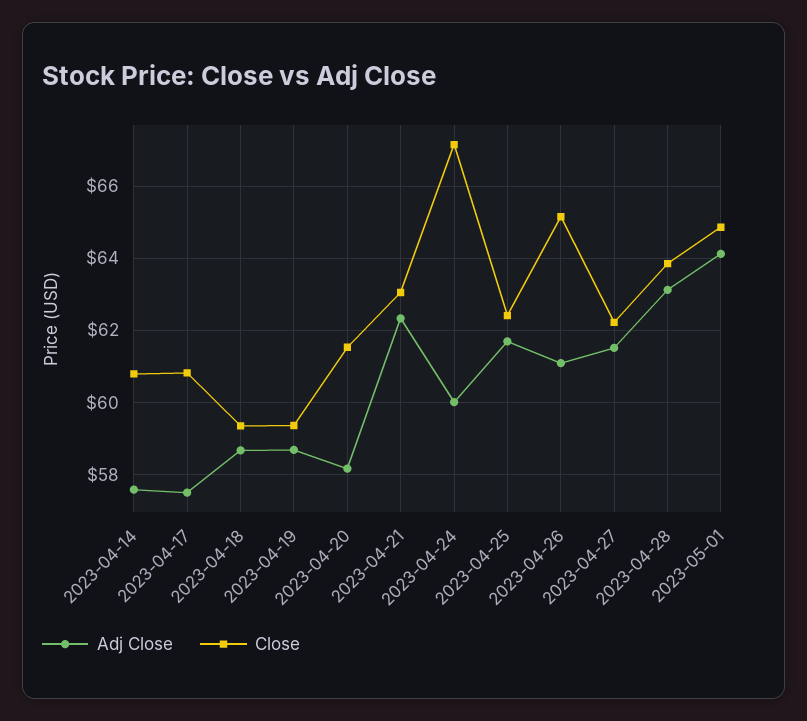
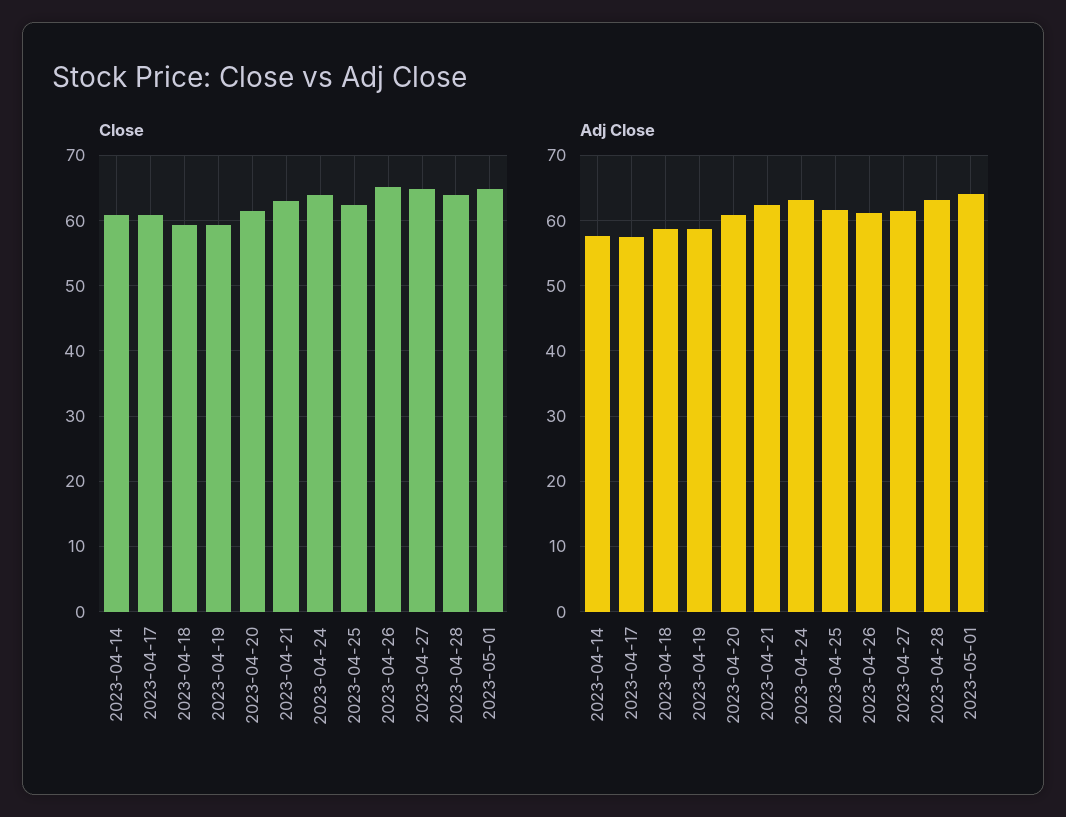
Adj Close, 2023-04-20: 58.2 -> 61
Adj Close, 2023-04-24: 60 -> 63
Close, 2023-04-24: 67.2 -> 64
Close, 2023-04-27: 62.2 -> 65

